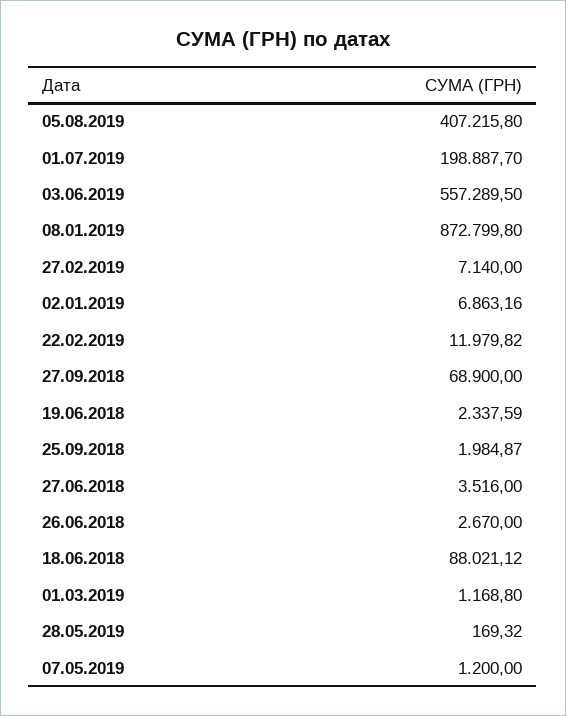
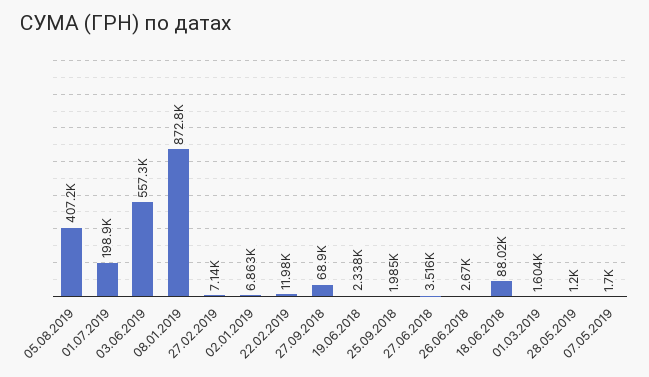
01.03.2019: 1168.8 -> 1604
28.05.2019: 169.32 -> 1200
07.05.2019: 1200 -> 1700

